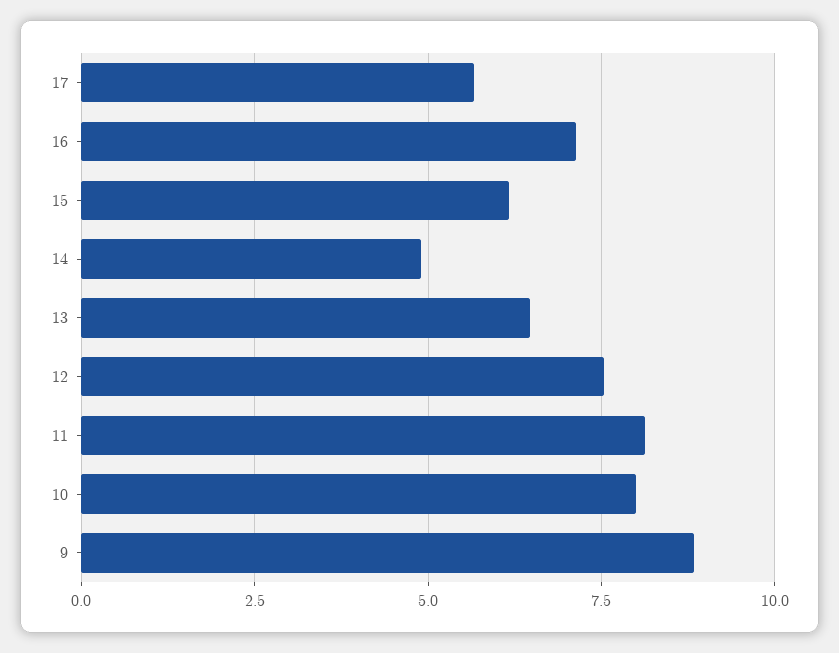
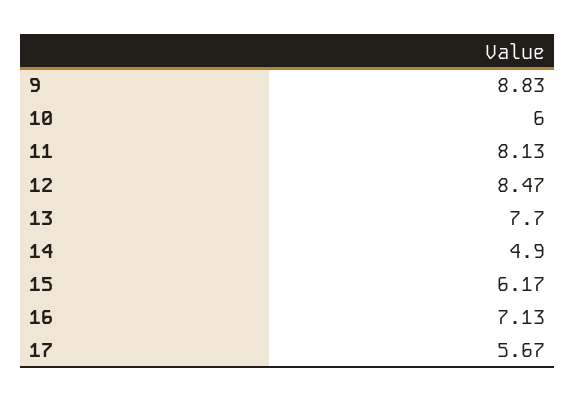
13: 6.5 -> 7.7
12: 7.5 -> 8.47
10: 8 -> 6

